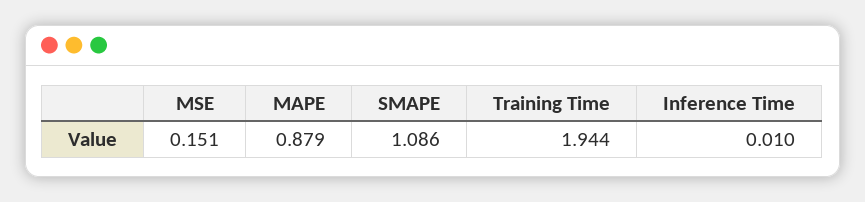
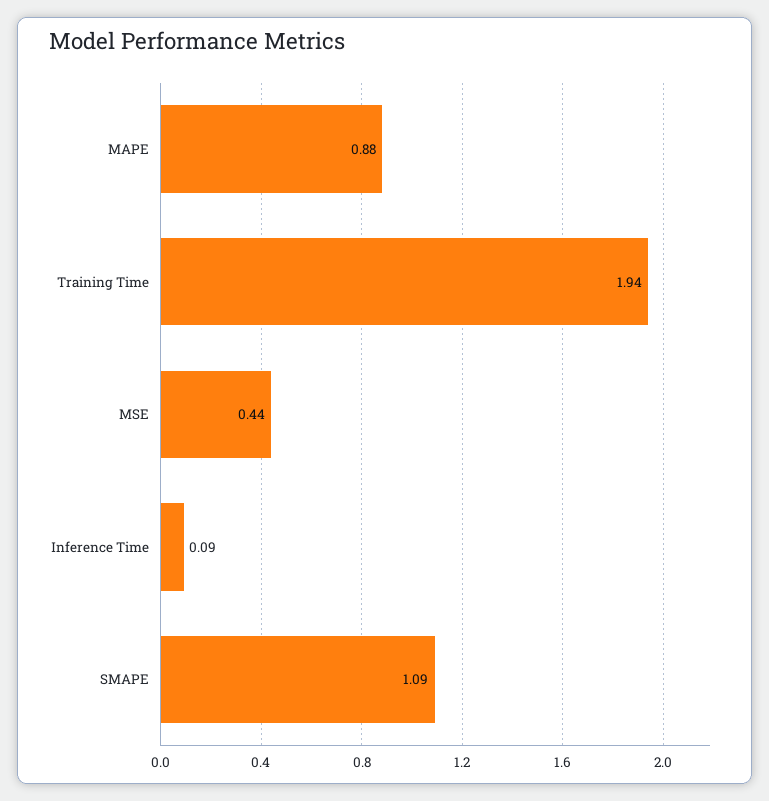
MSE: 0.151 -> 0.44
Inference Time: 0.01 -> 0.09

